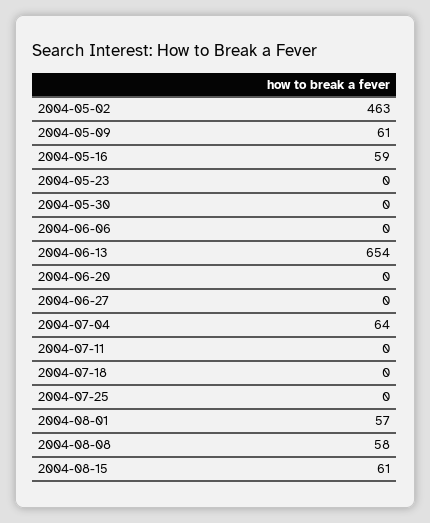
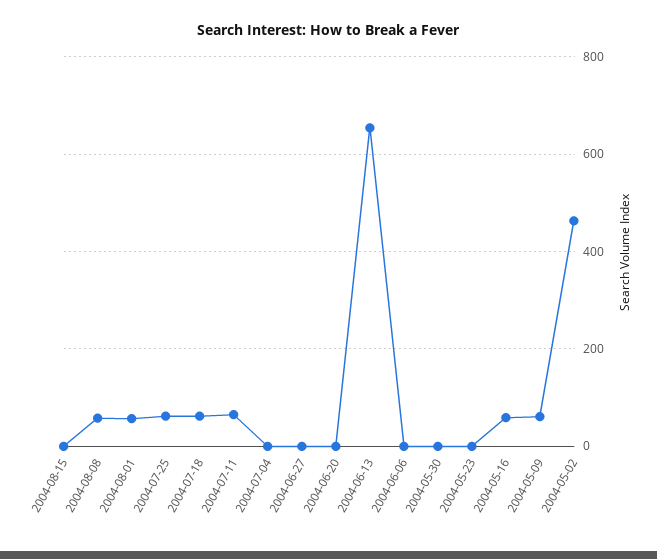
2004-07-04: 64 -> 0
2004-07-11: 0 -> 60
2004-07-18: 0 -> 60
2004-07-25: 0 -> 60
2004-08-15: 61 -> 0

